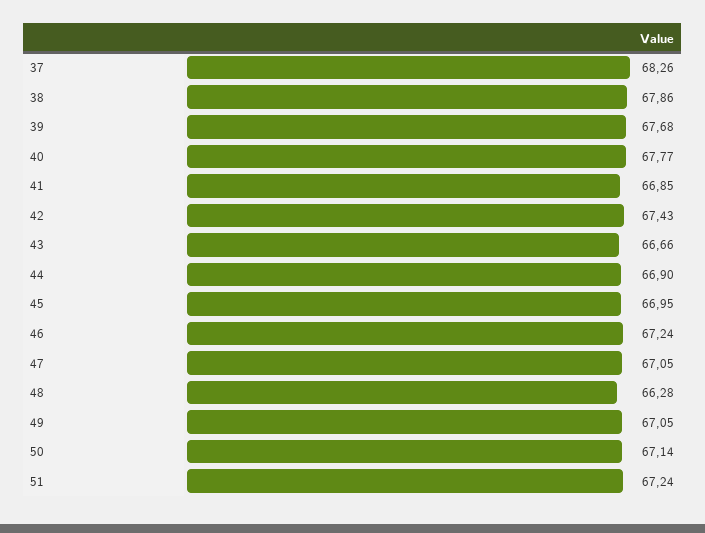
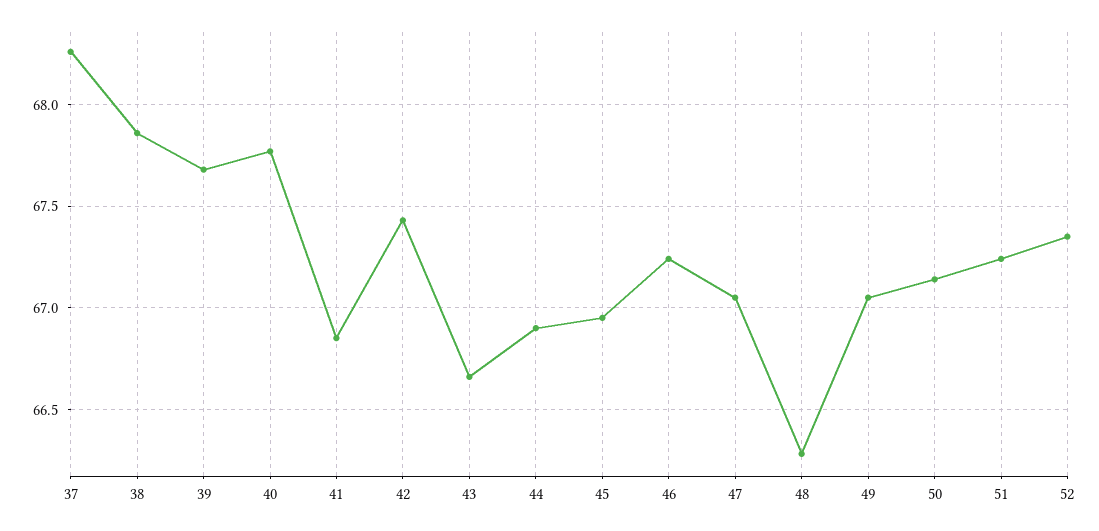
52: none -> 67.35

